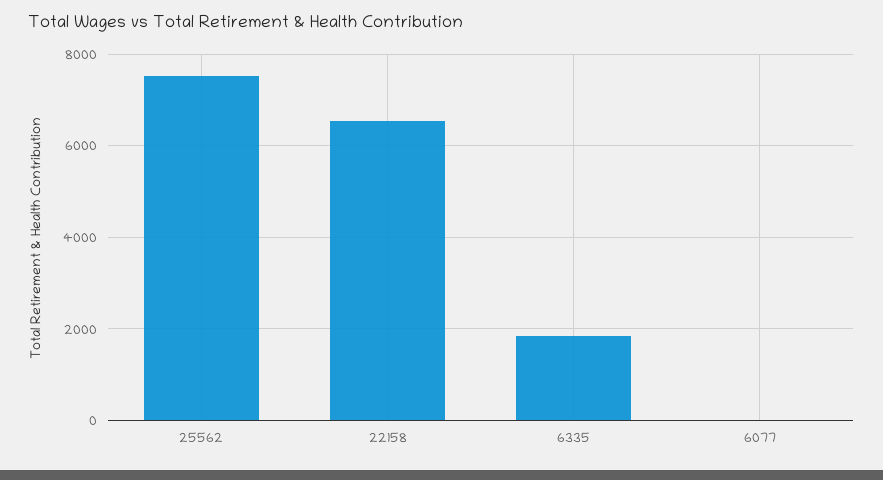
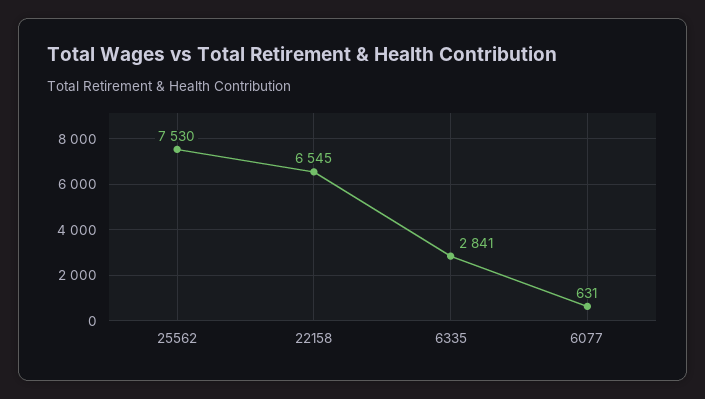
6335: 1800 -> 2841
6077: 0 -> 631

